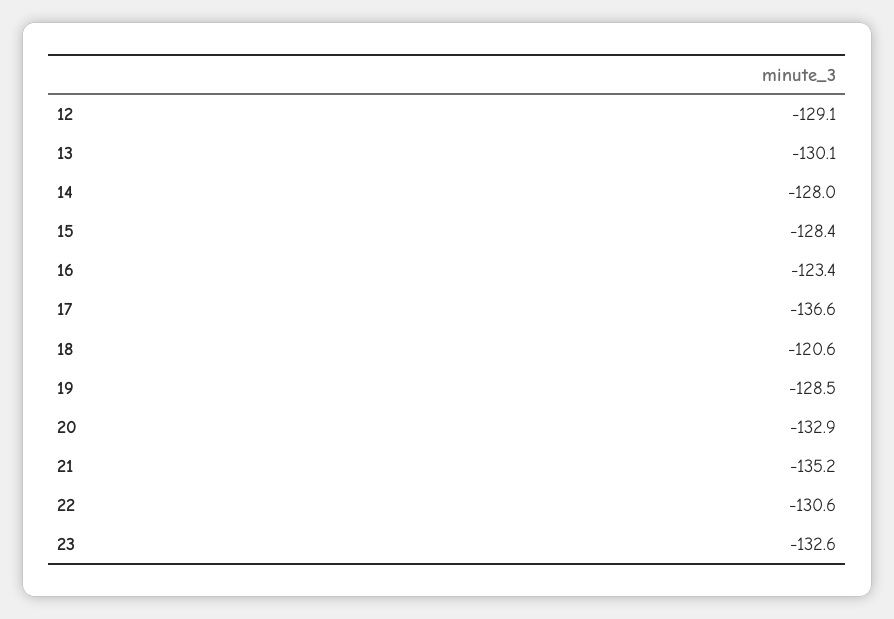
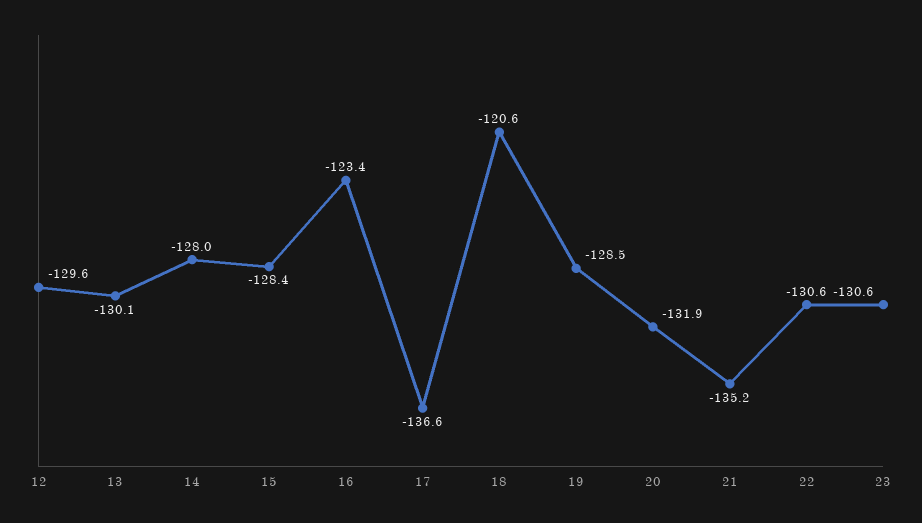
12: -129.1 -> -129.6
20: -132.9 -> -131.9
23: -132.6 -> -130.6

